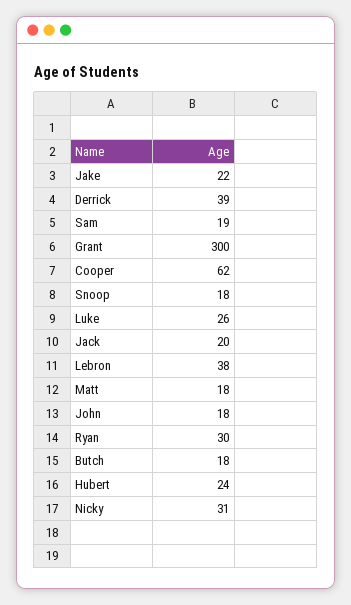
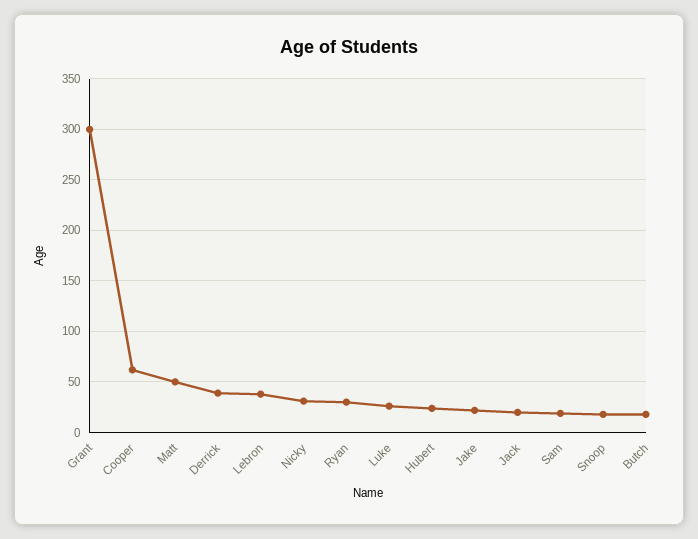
Matt: 18 -> 50
John: 18 -> none

